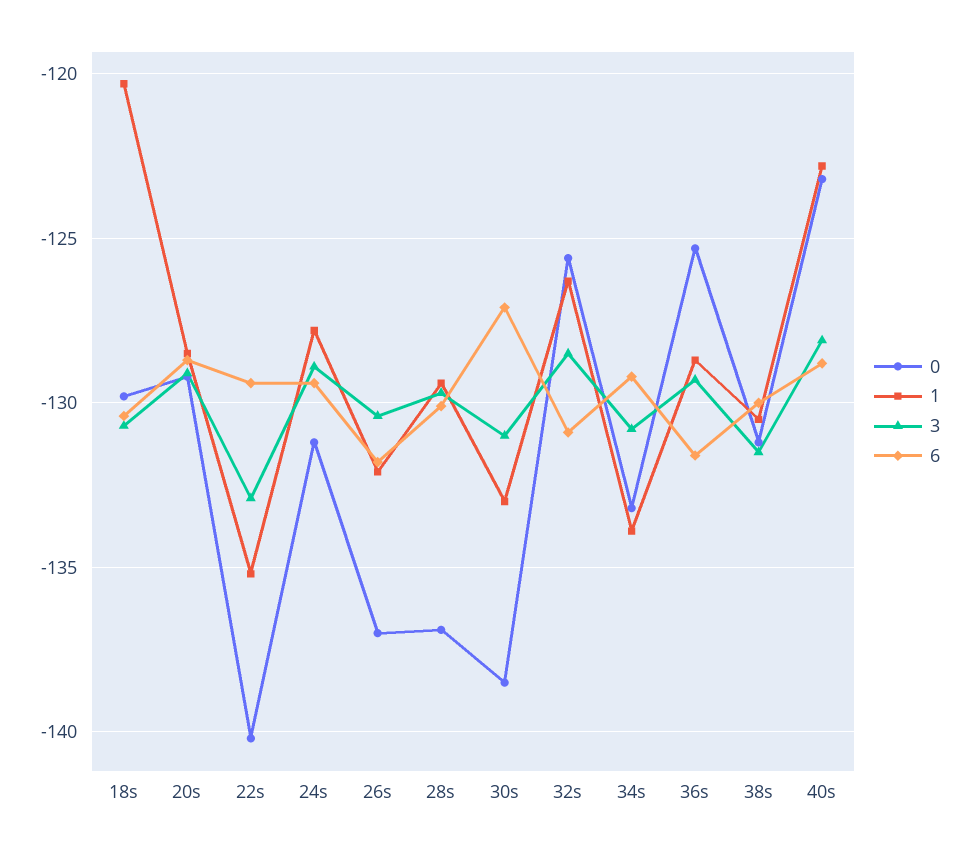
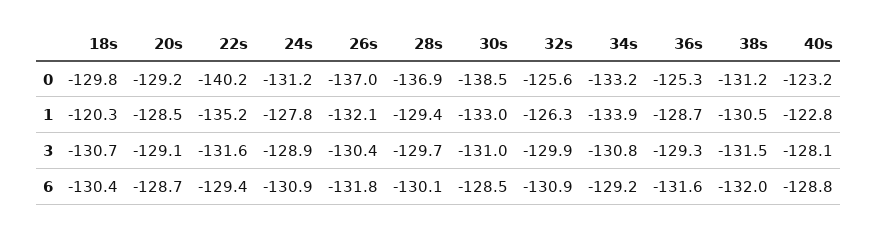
3, 22s: -133 -> -131.6
6, 24s: -129.5 -> -130.9
6, 30s: -127 -> -128.5
3, 32s: -128.5 -> -129.9
6, 38s: -130 -> -132

